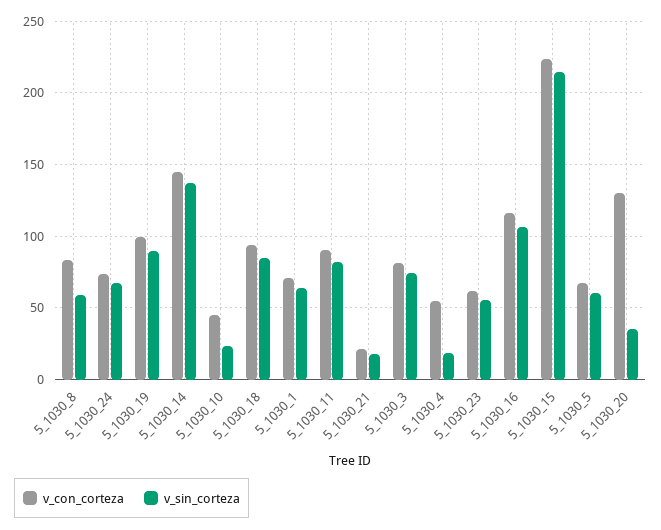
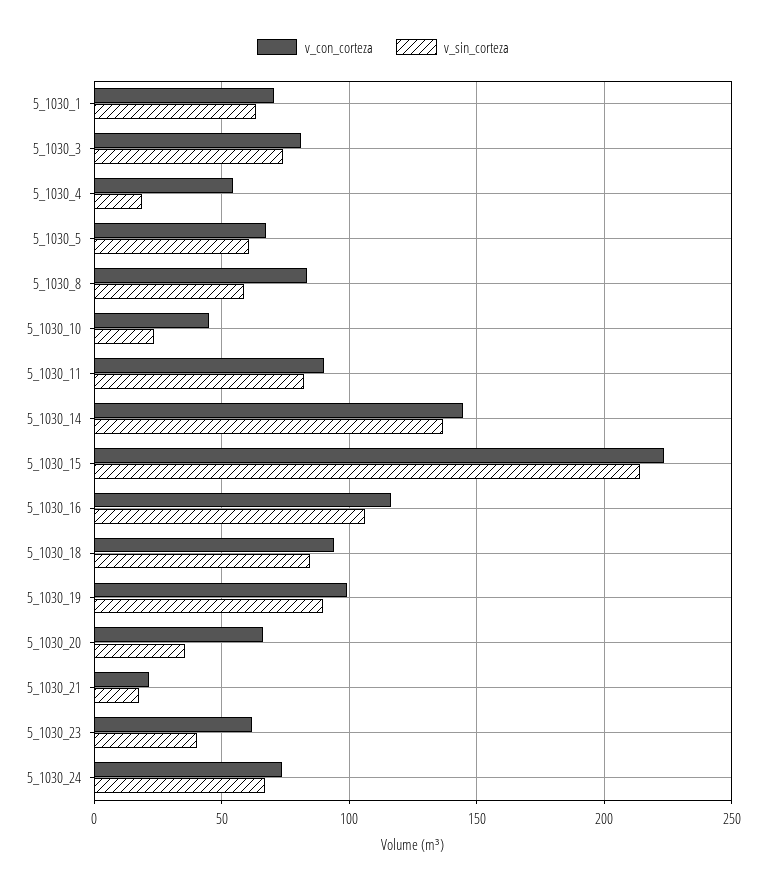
v_sin_corteza, 5_1030_23: 55 -> 40
v_con_corteza, 5_1030_20: 130 -> 65

